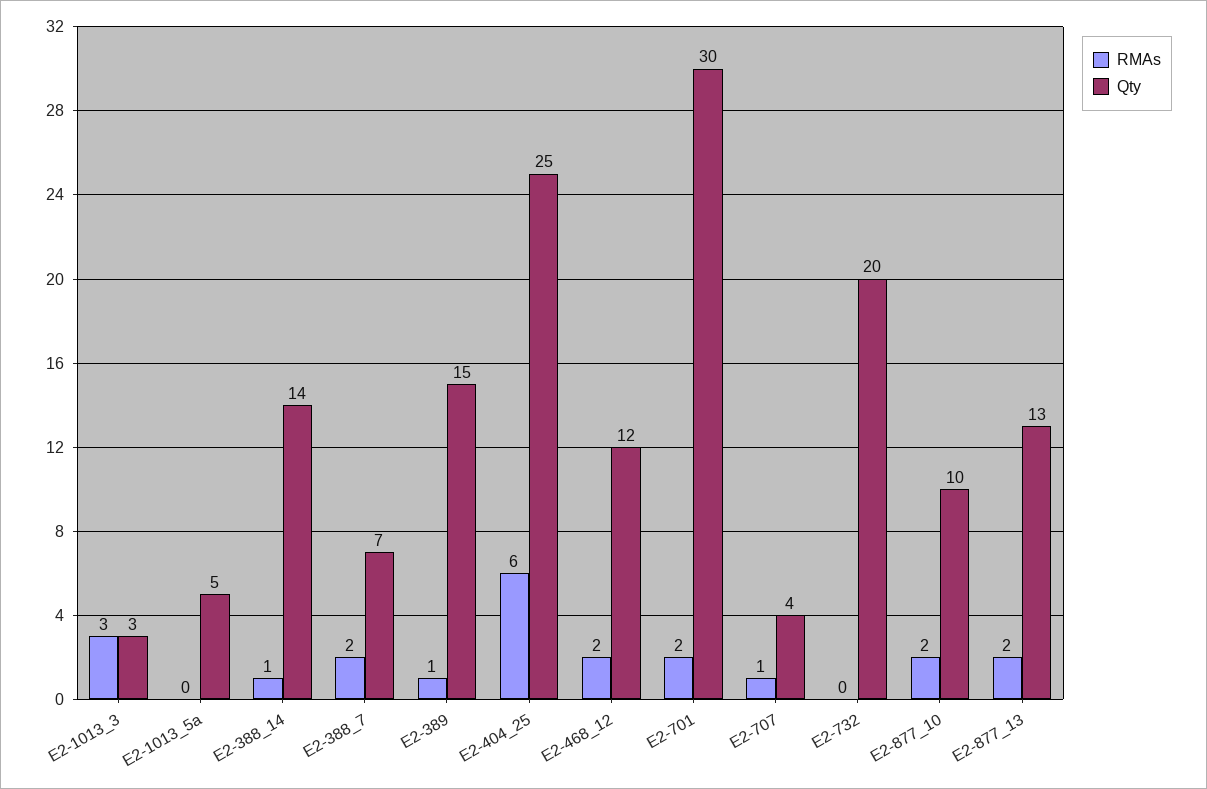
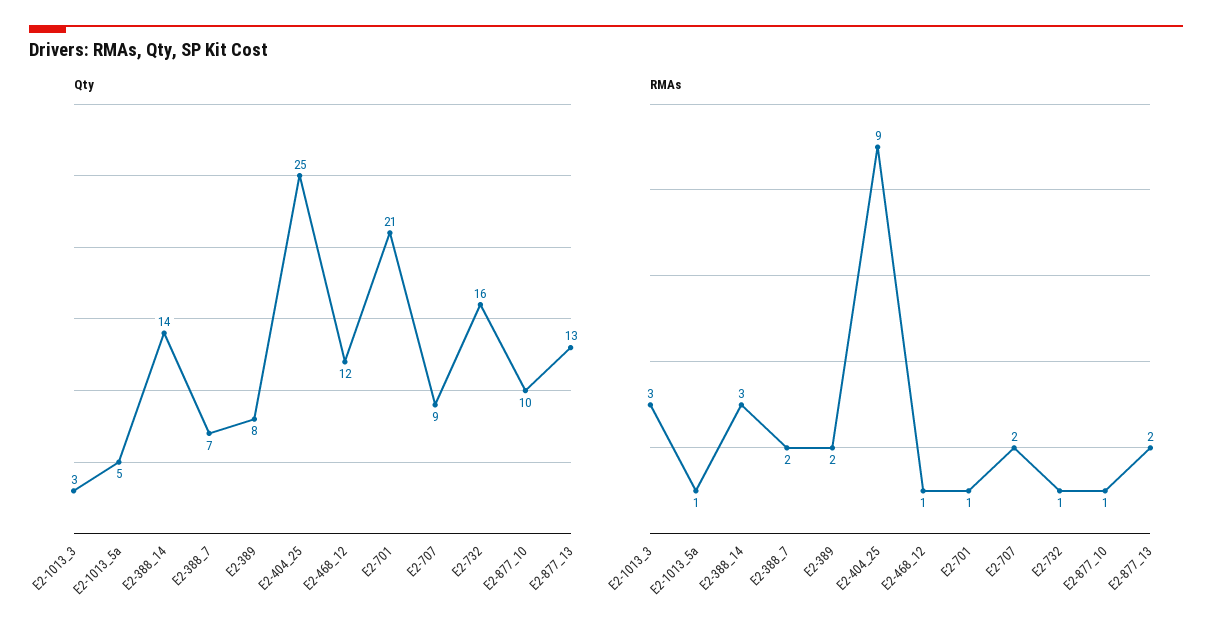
RMAs, E2-1013_5a: 0 -> 1
RMAs, E2-388_14: 1 -> 3
RMAs, E2-389: 1 -> 2
Qty, E2-389: 15 -> 8
RMAs, E2-404_25: 6 -> 9
RMAs, E2-468_12: 2 -> 1
RMAs, E2-701: 2 -> 1
Qty, E2-701: 30 -> 21
RMAs, E2-707: 1 -> 2
Qty, E2-707: 4 -> 9
RMAs, E2-732: 0 -> 1
Qty, E2-732: 20 -> 16
RMAs, E2-877_10: 2 -> 1

